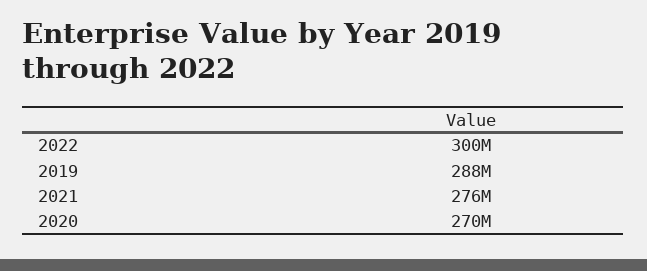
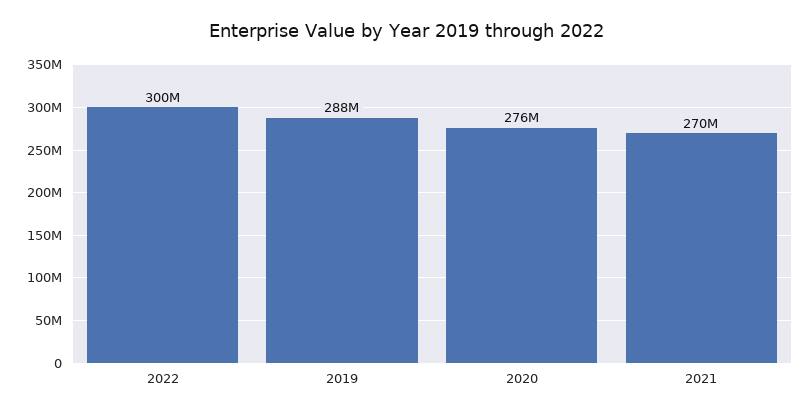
2021: 276000000 -> 270000000
2020: 270000000 -> 276000000

